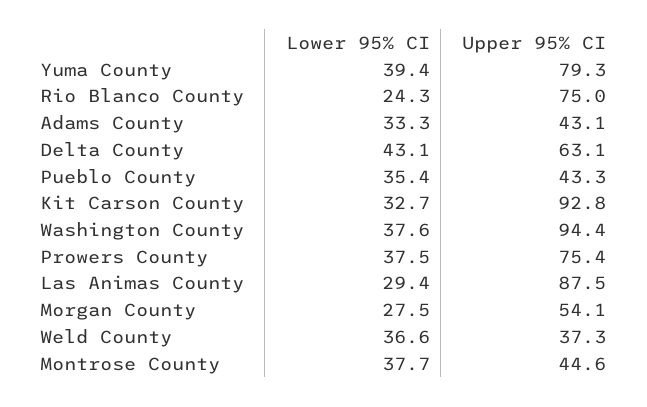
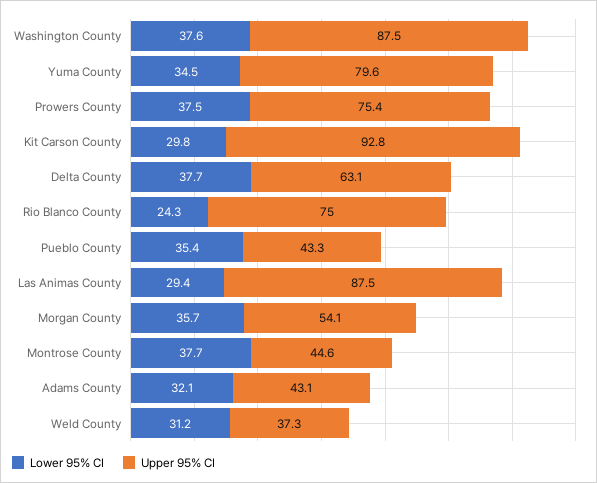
Lower 95% CI, Yuma County: 39.4 -> 34.5
Upper 95% CI, Yuma County: 79.3 -> 79.6
Lower 95% CI, Adams County: 33.3 -> 32.1
Lower 95% CI, Delta County: 43.1 -> 37.7
Lower 95% CI, Kit Carson County: 32.7 -> 29.8
Upper 95% CI, Washington County: 94.4 -> 87.5
Lower 95% CI, Morgan County: 27.5 -> 35.7
Lower 95% CI, Weld County: 36.6 -> 31.2

